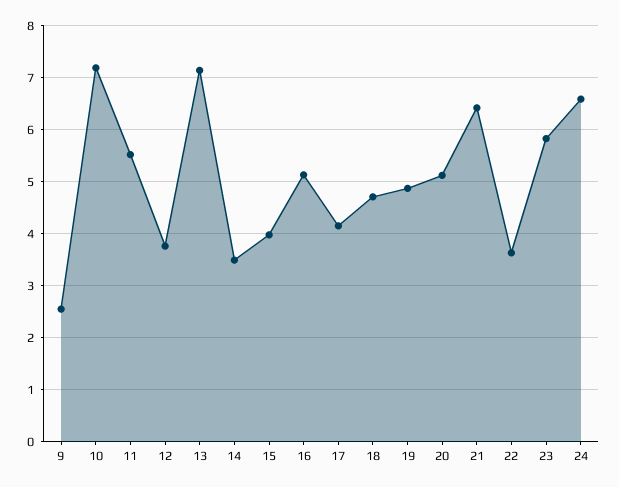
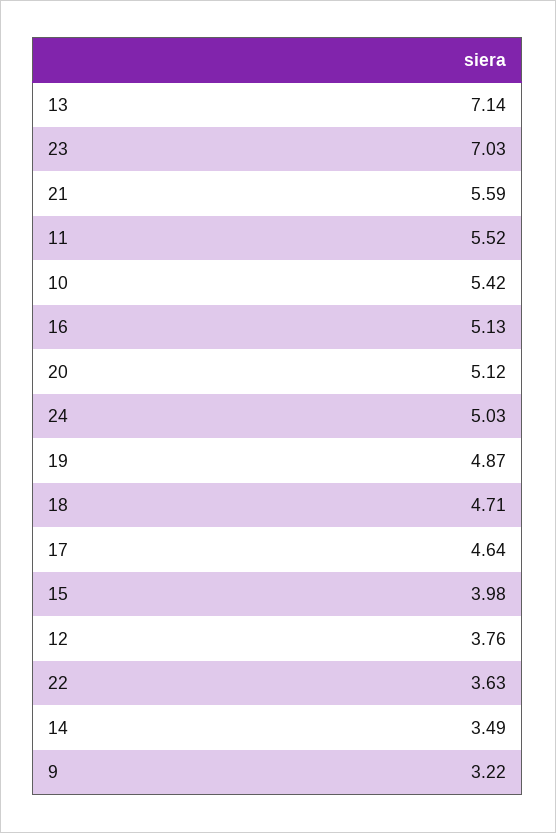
9: 2.6 -> 3.22
10: 7.2 -> 5.42
17: 4.2 -> 4.64
21: 6.4 -> 5.59
23: 5.8 -> 7.03
24: 6.6 -> 5.03

